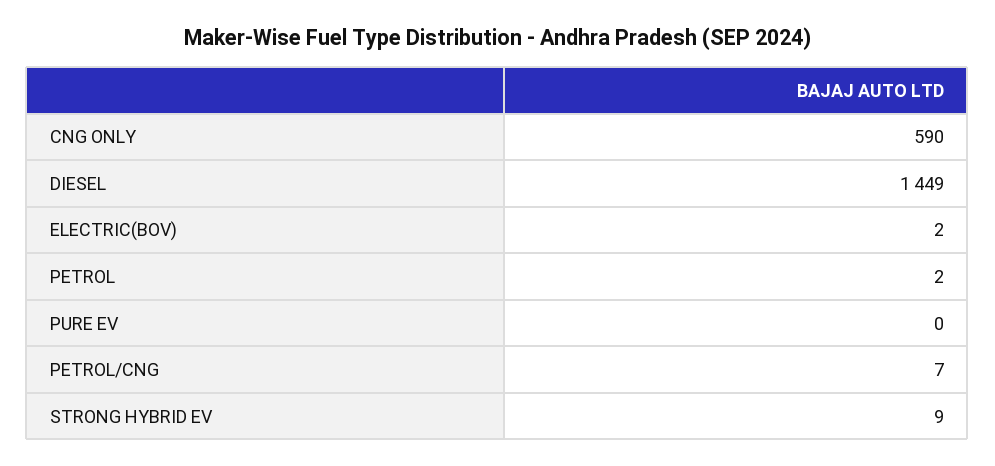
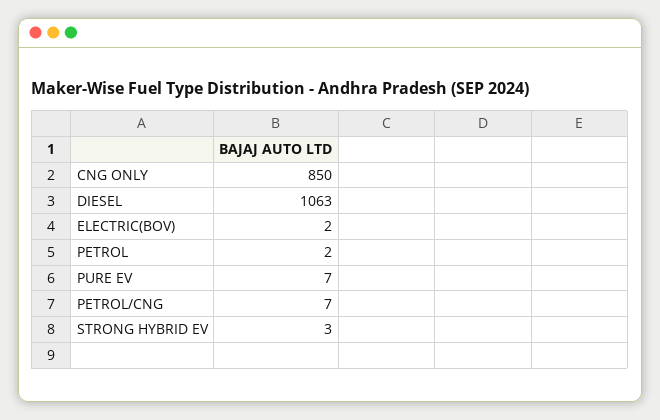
CNG ONLY: 590 -> 850
DIESEL: 1449 -> 1063
PURE EV: 0 -> 7
STRONG HYBRID EV: 9 -> 3

